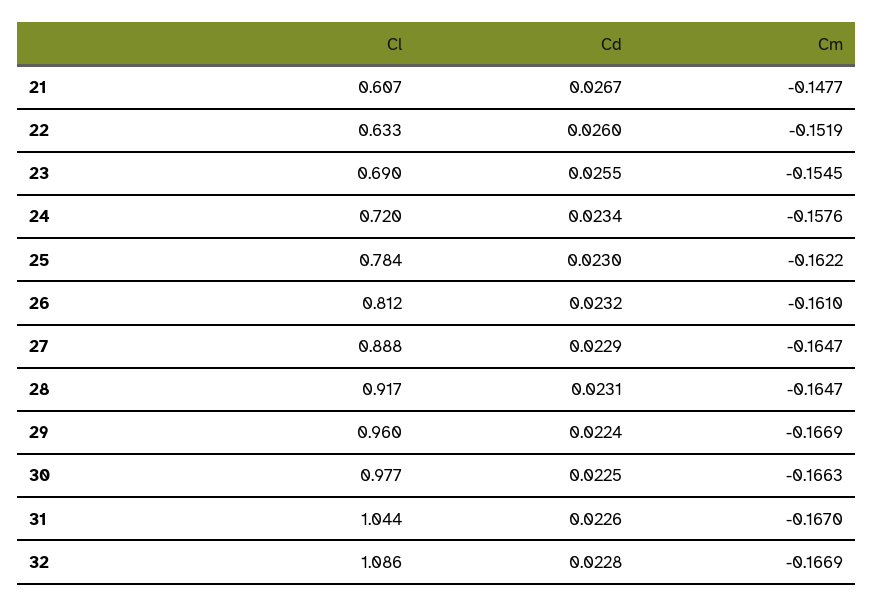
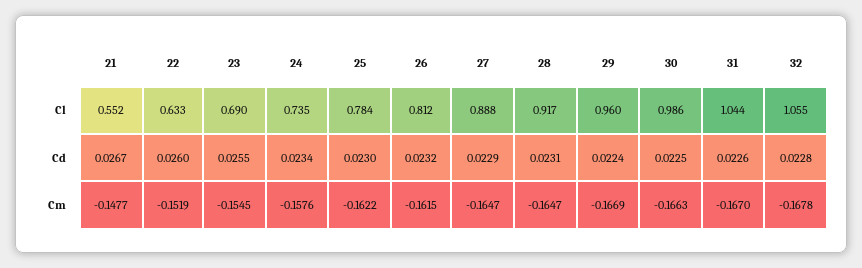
Cl, 21: 0.607 -> 0.552
Cl, 24: 0.72 -> 0.735
Cm, 26: -0.161 -> -0.1615
Cl, 30: 0.977 -> 0.986
Cl, 32: 1.086 -> 1.055
Cm, 32: -0.1669 -> -0.1678

